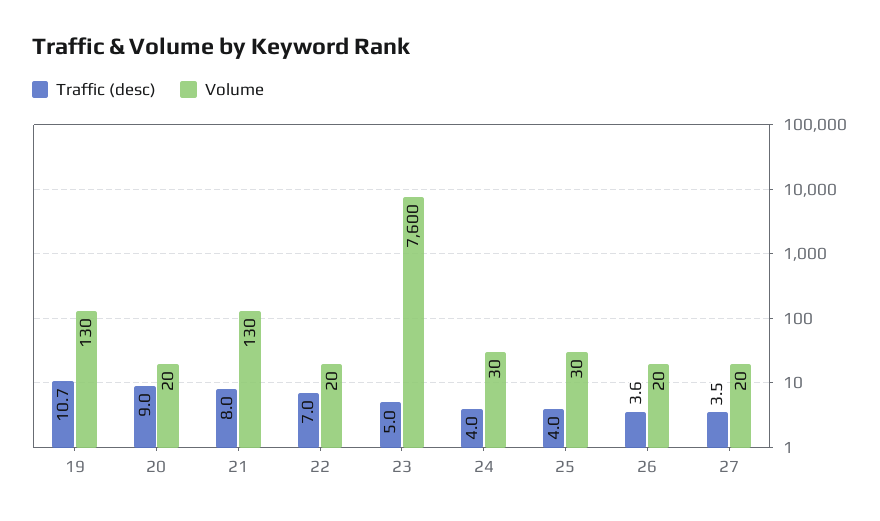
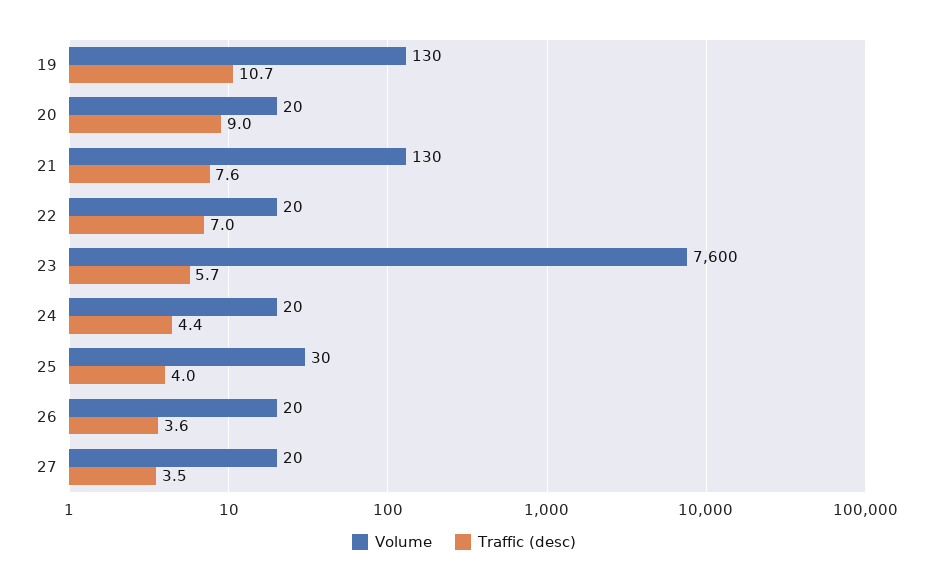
Traffic (desc), 21: 8 -> 7.6
Traffic (desc), 23: 5 -> 5.7
Traffic (desc), 24: 4 -> 4.4
Volume, 24: 30 -> 20

